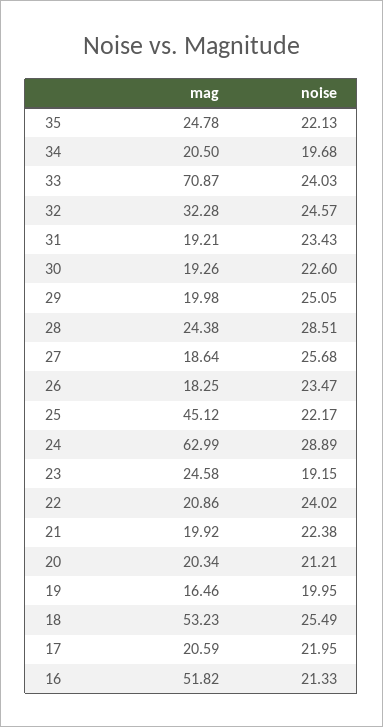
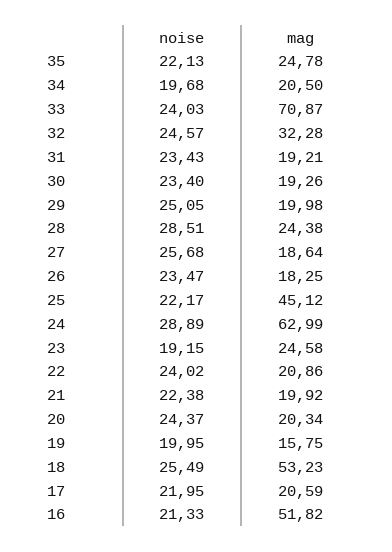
noise, 30: 22.6 -> 23.4
noise, 20: 21.21 -> 24.37
mag, 19: 16.46 -> 15.75

